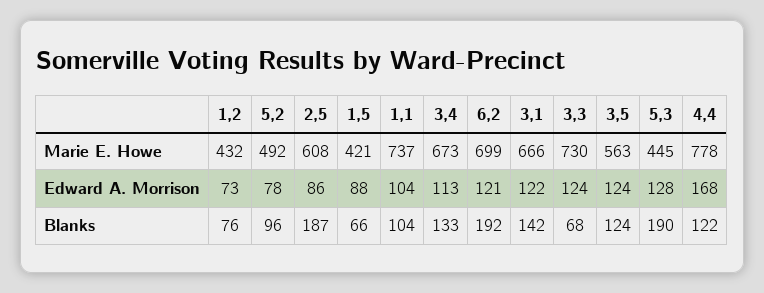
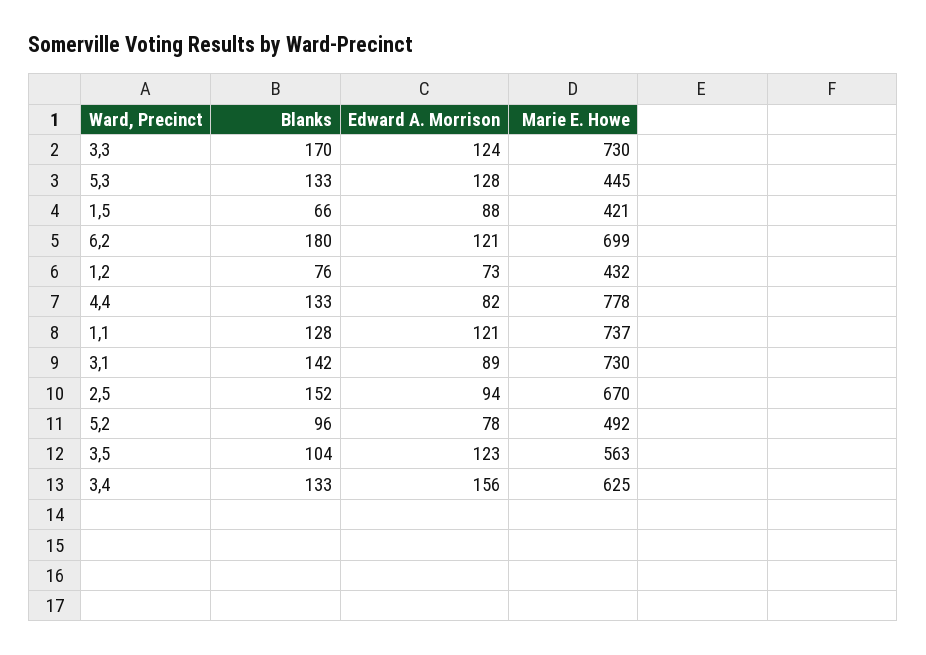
2,5, Marie E. Howe: 608 -> 670
3,4, Marie E. Howe: 673 -> 625
3,1, Marie E. Howe: 666 -> 730
2,5, Edward A. Morrison: 86 -> 94
1,1, Edward A. Morrison: 104 -> 121
3,4, Edward A. Morrison: 113 -> 156
3,1, Edward A. Morrison: 122 -> 89
3,5, Edward A. Morrison: 124 -> 123
4,4, Edward A. Morrison: 168 -> 82
2,5, Blanks: 187 -> 152
1,1, Blanks: 104 -> 128
6,2, Blanks: 192 -> 180
3,3, Blanks: 68 -> 170
3,5, Blanks: 124 -> 104
5,3, Blanks: 190 -> 133
4,4, Blanks: 122 -> 133

